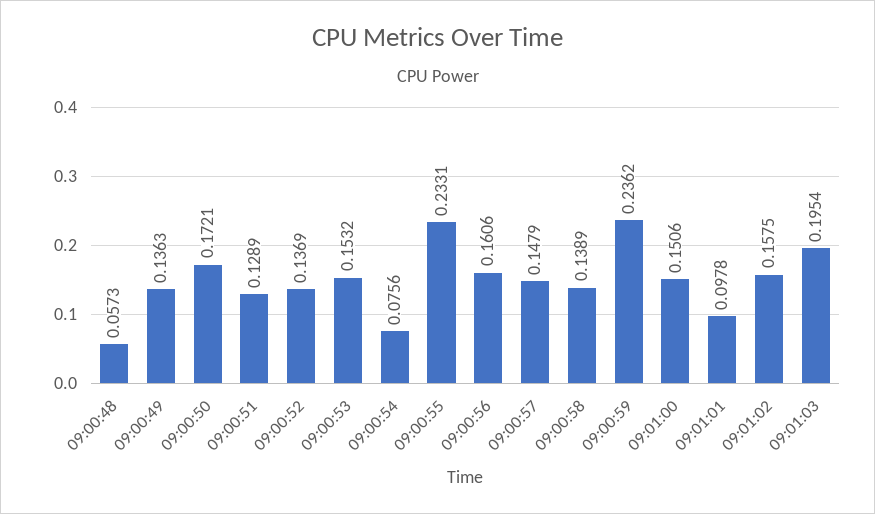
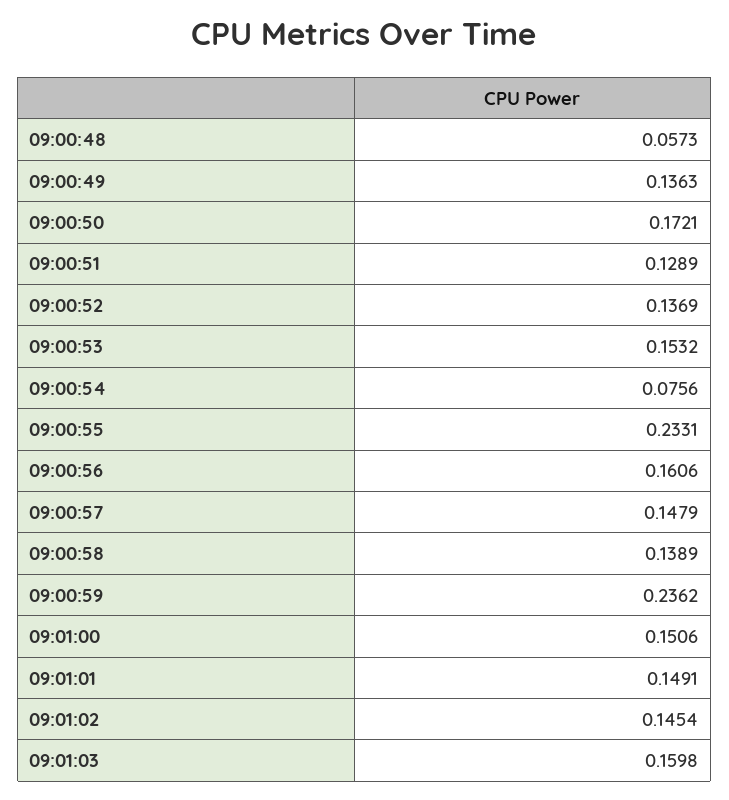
09:01:01: 0.0978 -> 0.1491
09:01:02: 0.1575 -> 0.1454
09:01:03: 0.1954 -> 0.1598

